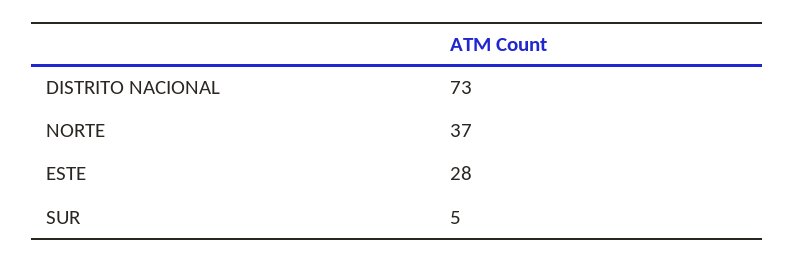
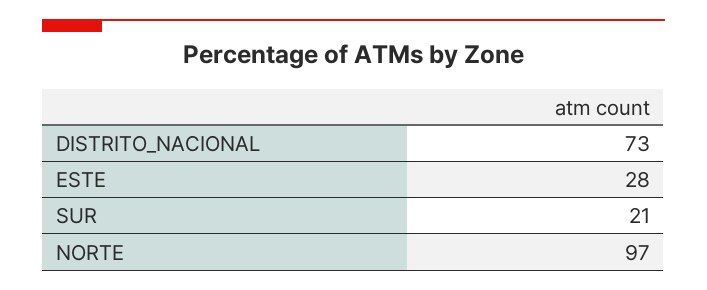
NORTE: 37 -> 97
SUR: 5 -> 21

